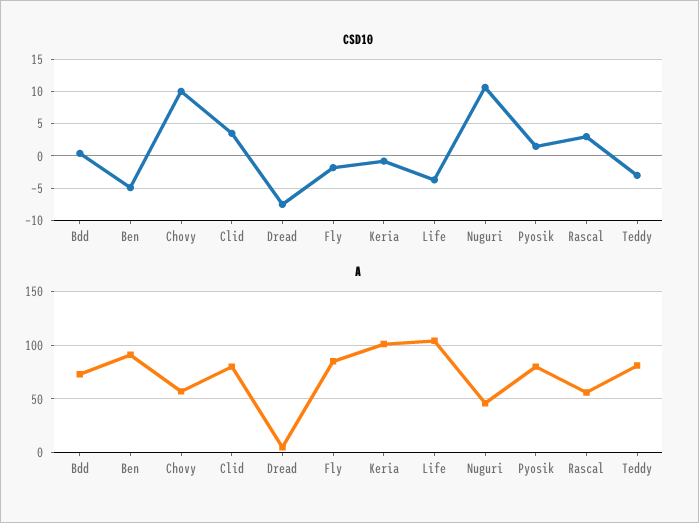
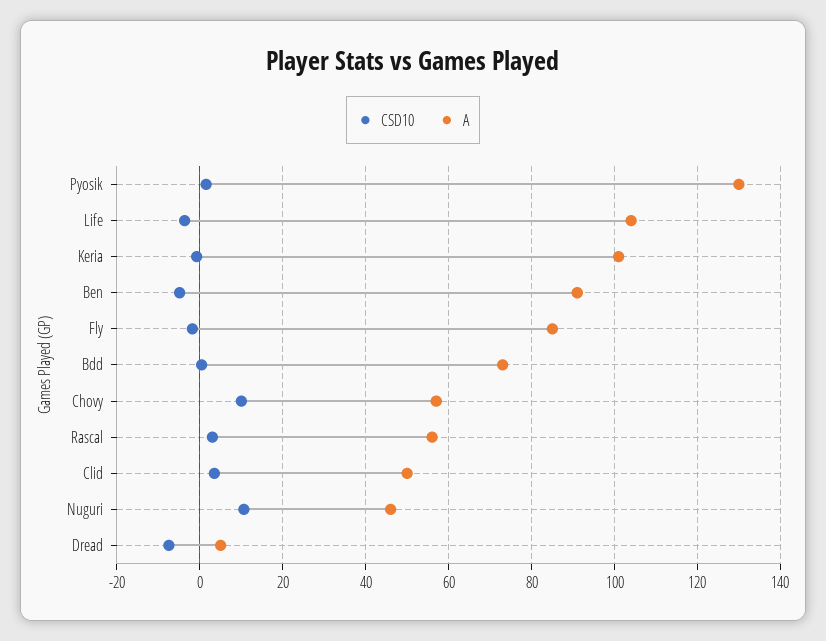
CSD10, Teddy: -3 -> none
A, Clid: 80 -> 50
A, Pyosik: 80 -> 130
A, Teddy: 80 -> none

